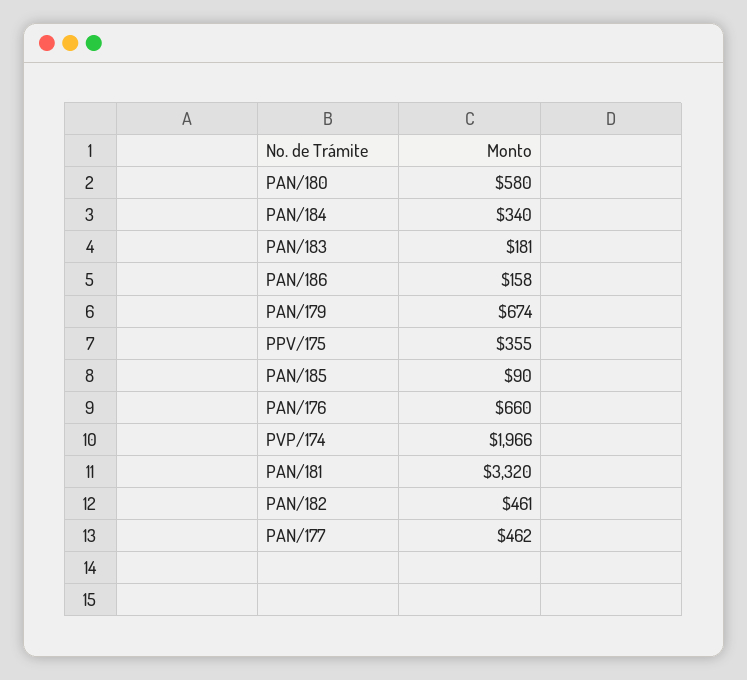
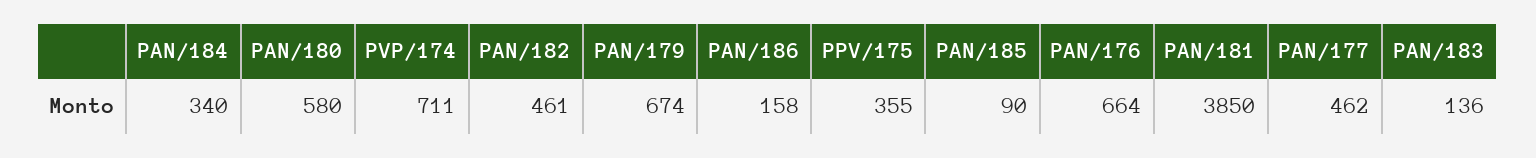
PAN/183: 181 -> 136
PAN/176: 660 -> 664
PVP/174: 1966 -> 711
PAN/181: 3320 -> 3850

